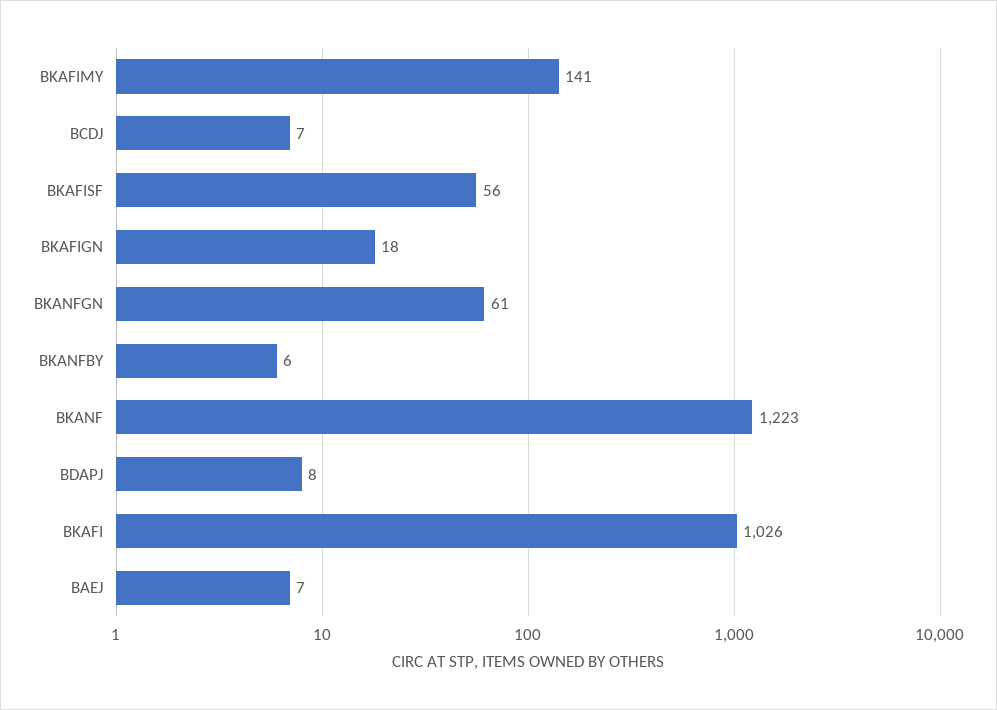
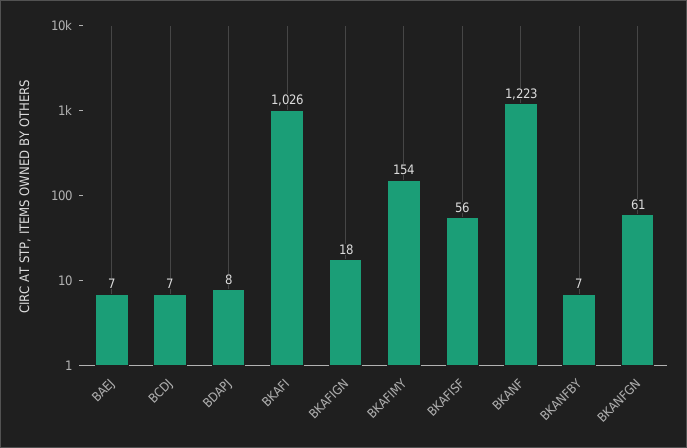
BKAFIMY: 141 -> 154
BKANFBY: 6 -> 7

